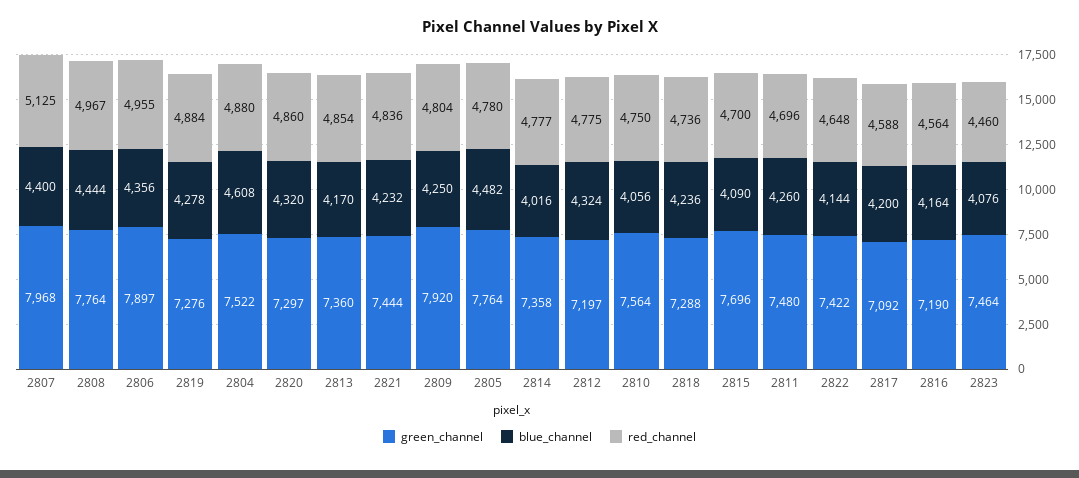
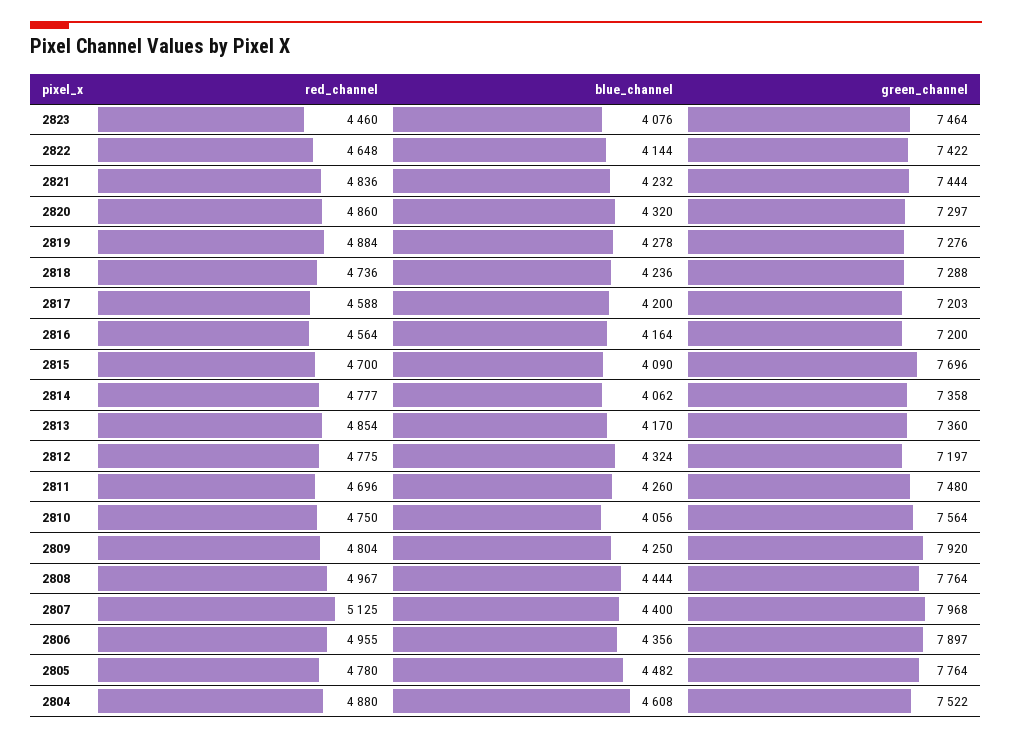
blue_channel, 2814: 4016 -> 4062
green_channel, 2817: 7092 -> 7203
green_channel, 2816: 7190 -> 7200

